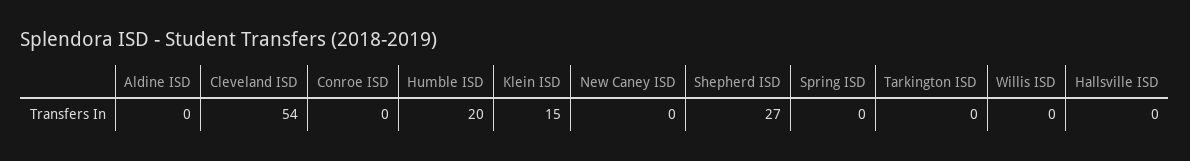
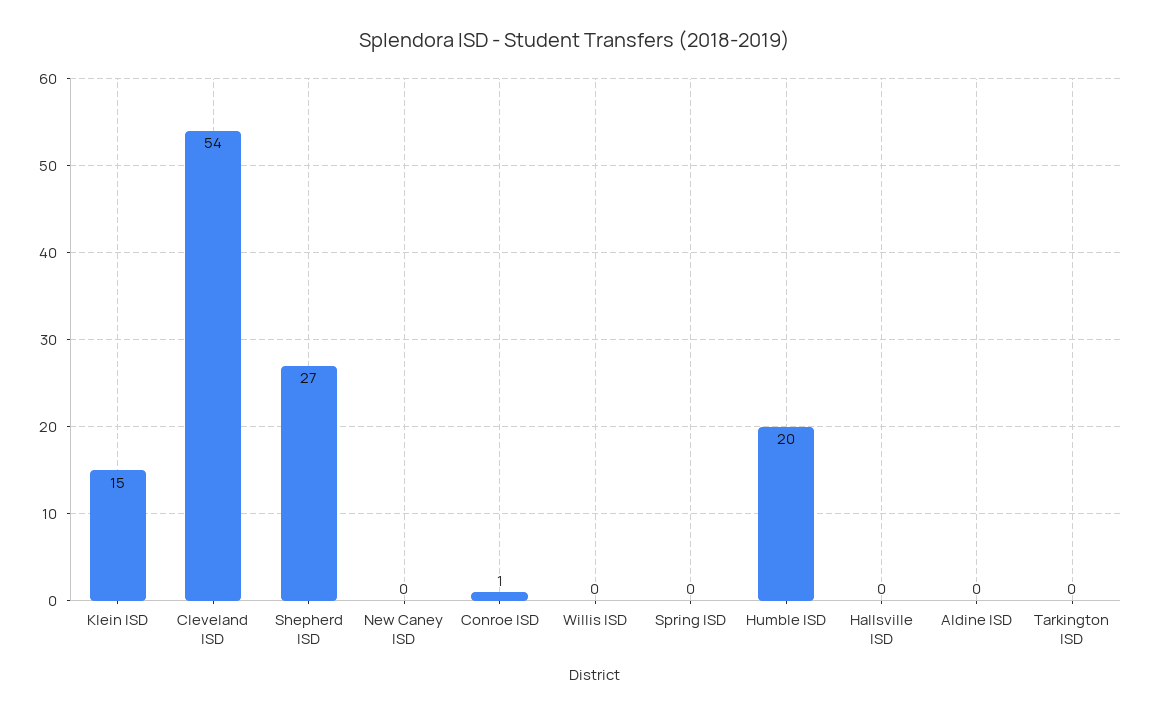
Conroe ISD: 0 -> 1

